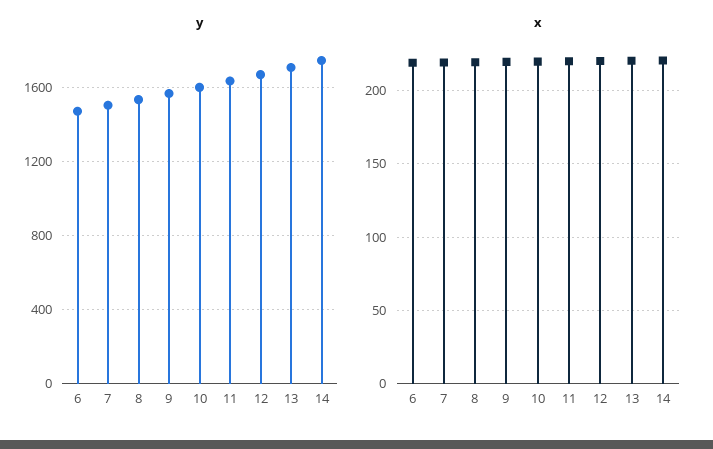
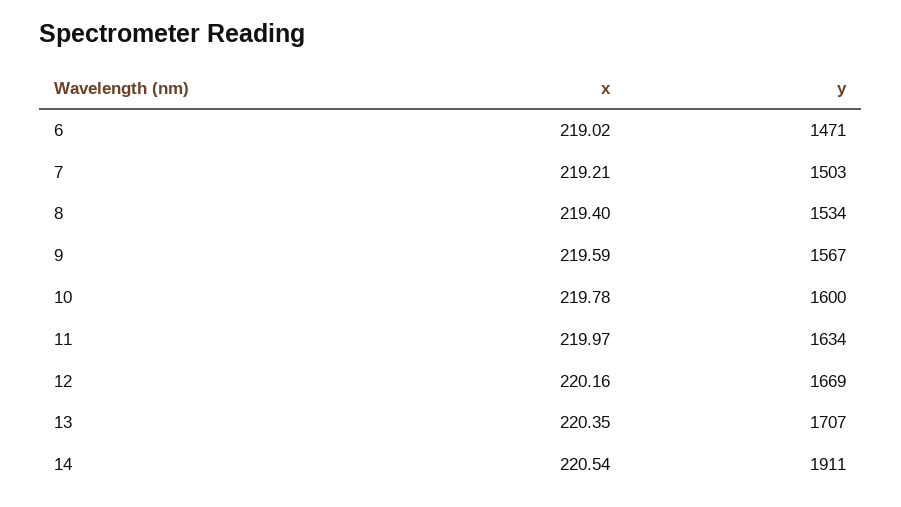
y, 14: 1750 -> 1911

